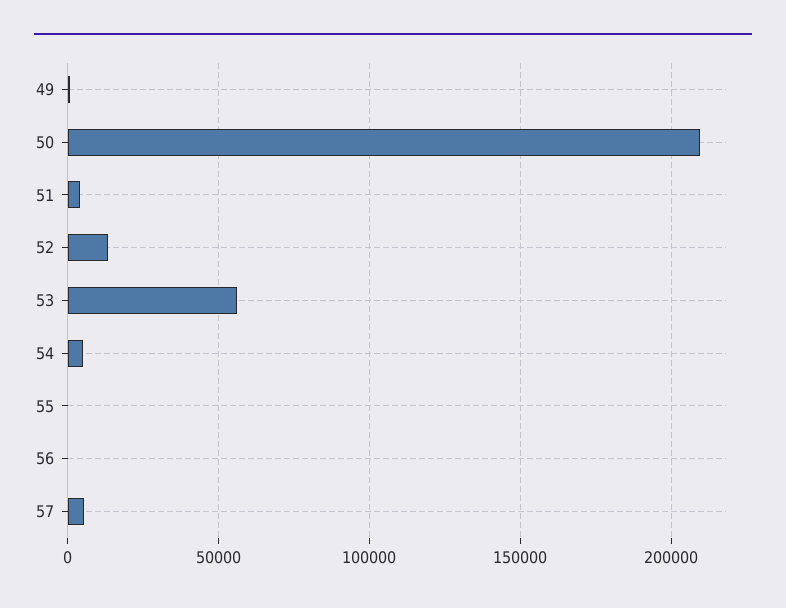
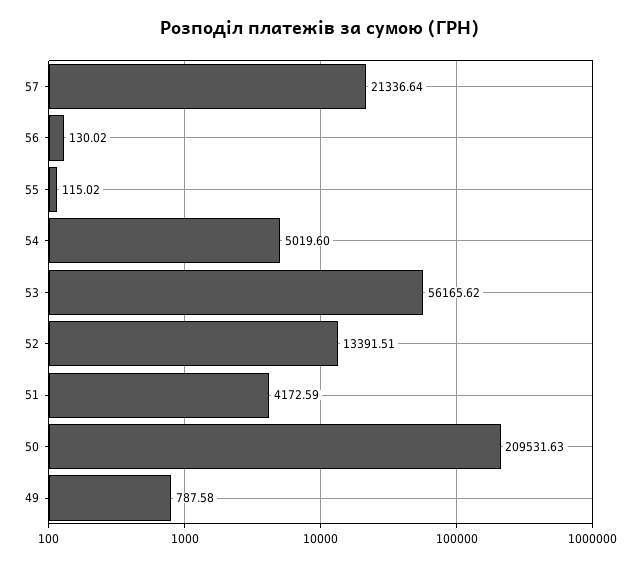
57: 5000 -> 21336.64

